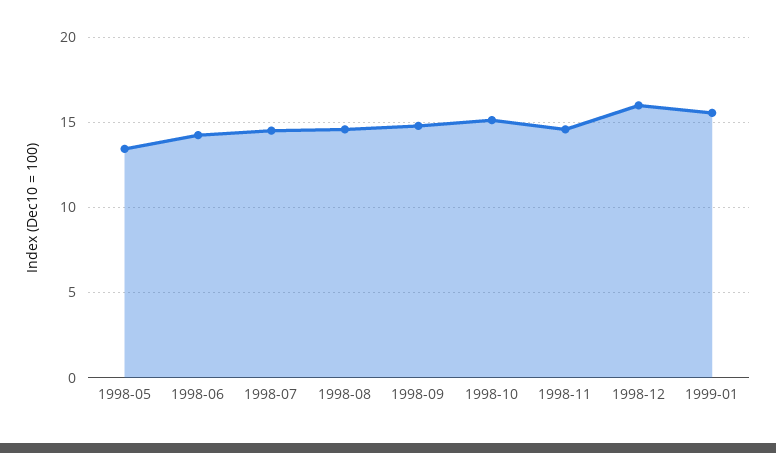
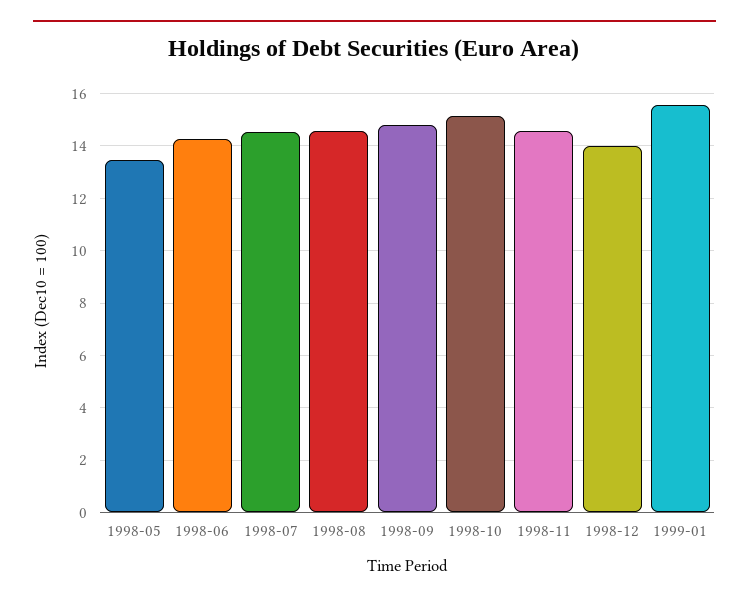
1998-12: 16 -> 14

